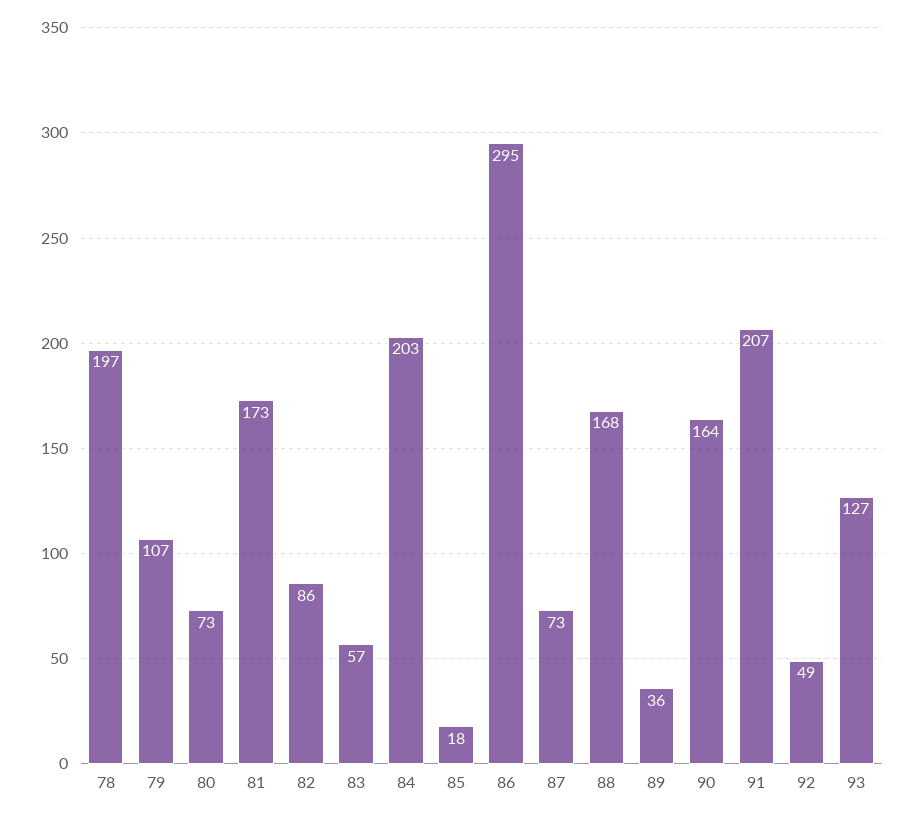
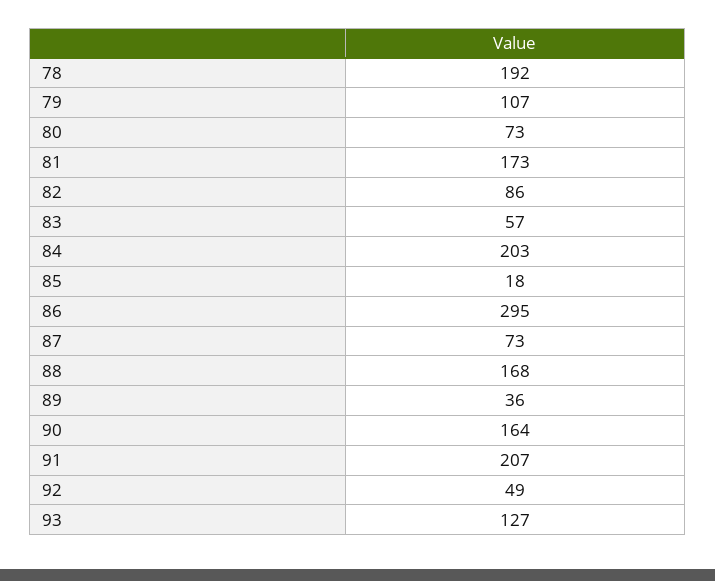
78: 197 -> 192

